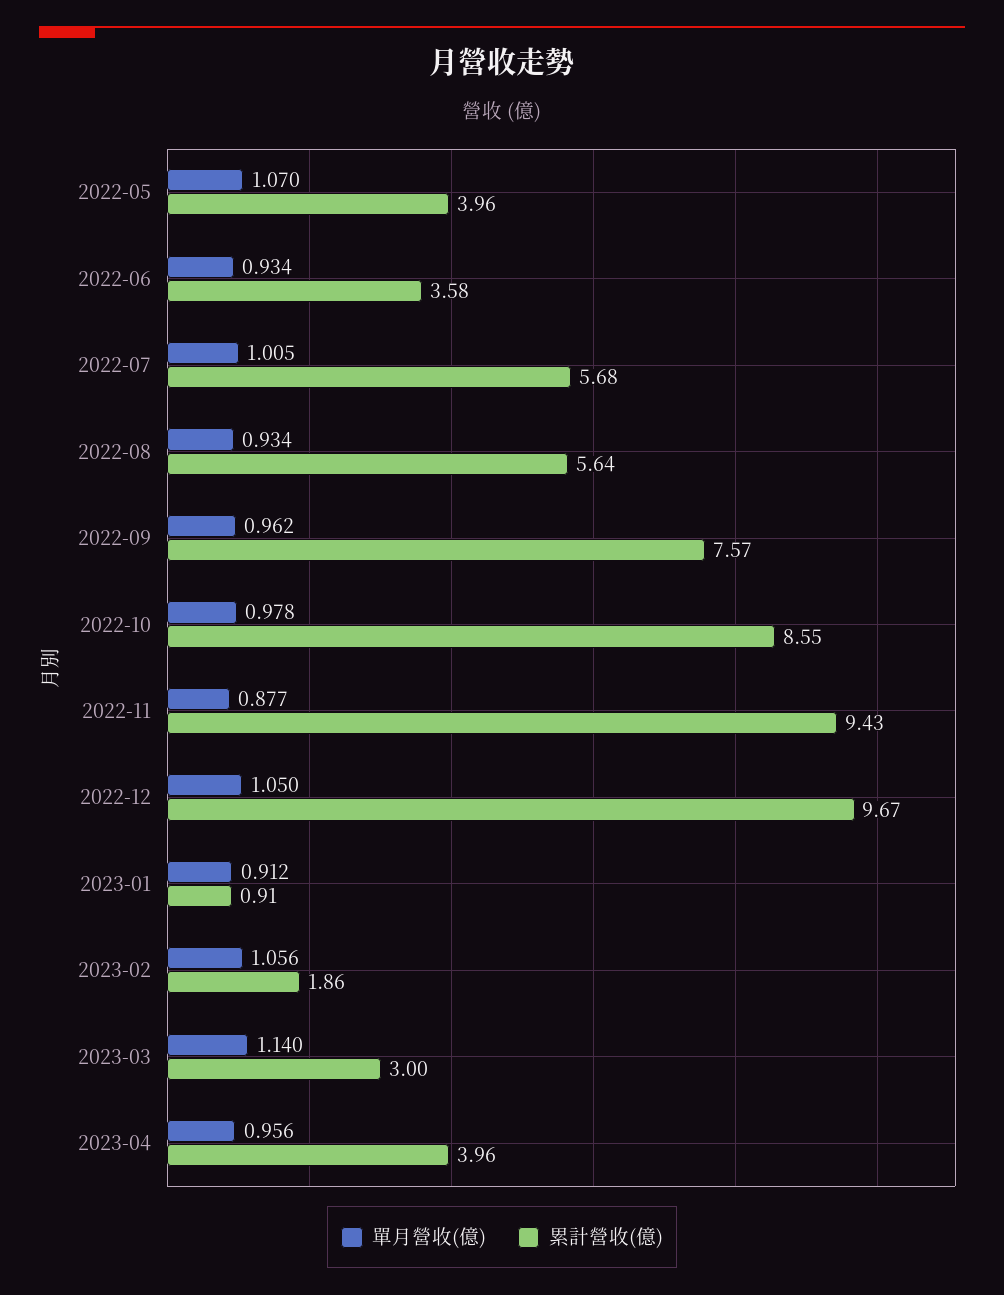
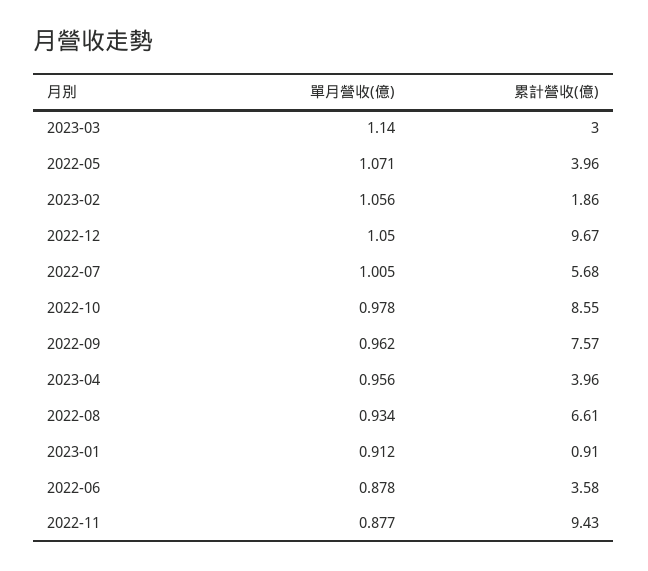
單月營收(億), 2022-05: 1.07 -> 1.071
單月營收(億), 2022-06: 0.934 -> 0.878
累計營收(億), 2022-08: 5.64 -> 6.61

